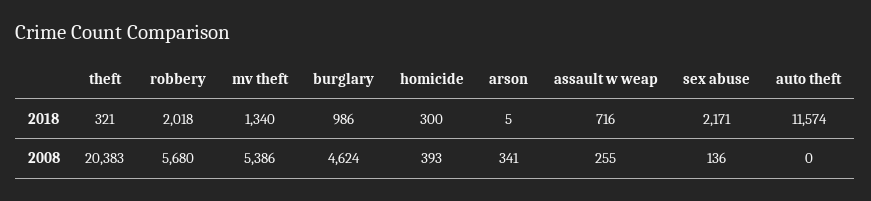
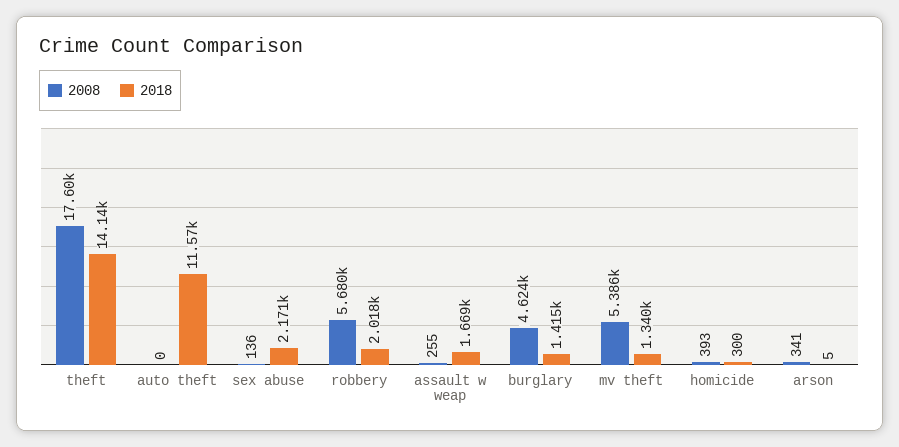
2018, theft: 321 -> 14140
2018, burglary: 986 -> 1415
2018, assault w weap: 716 -> 1669
2008, theft: 20383 -> 17600

